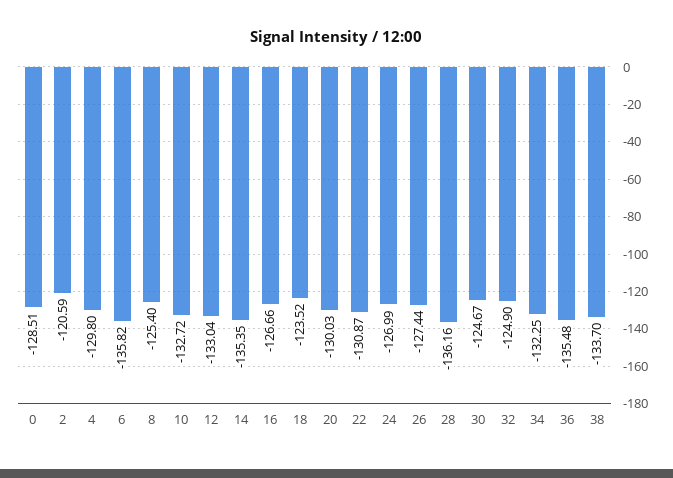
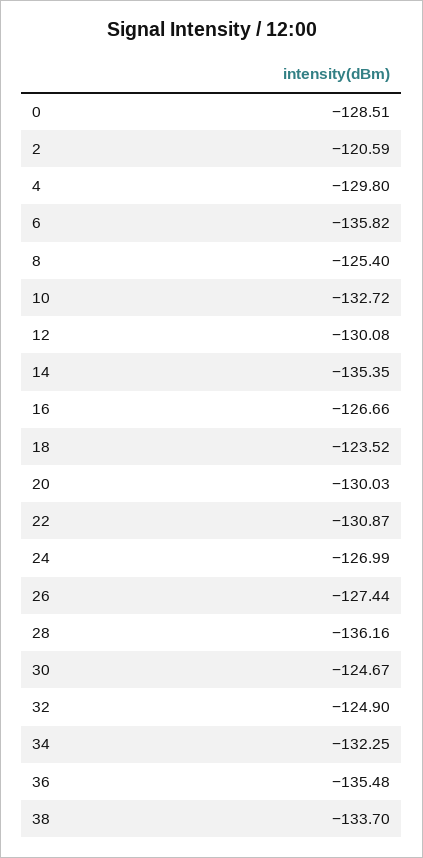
12: -133.04 -> -130.08

